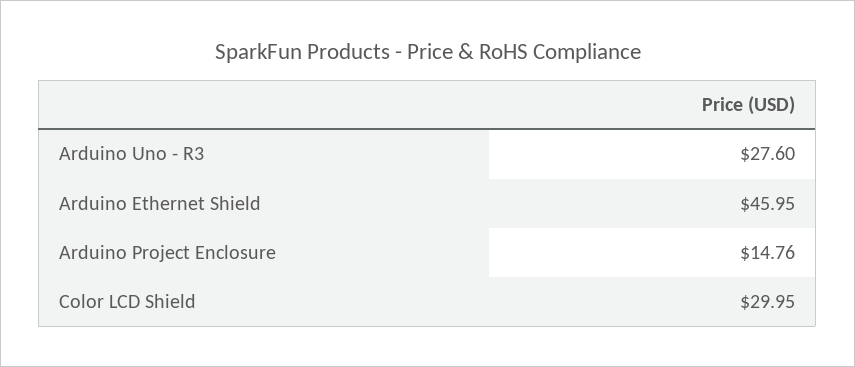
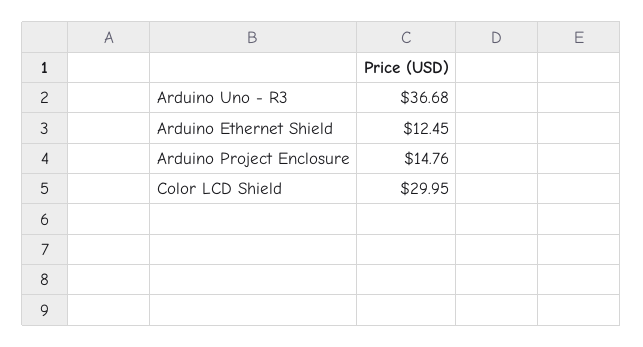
Arduino Uno - R3: 27.6 -> 36.68
Arduino Ethernet Shield: 45.95 -> 12.45

